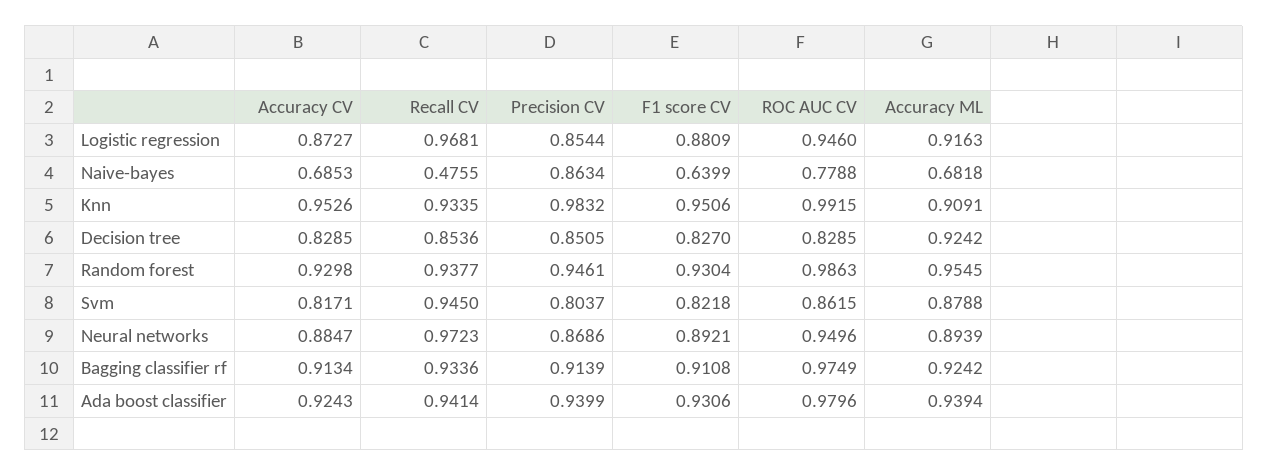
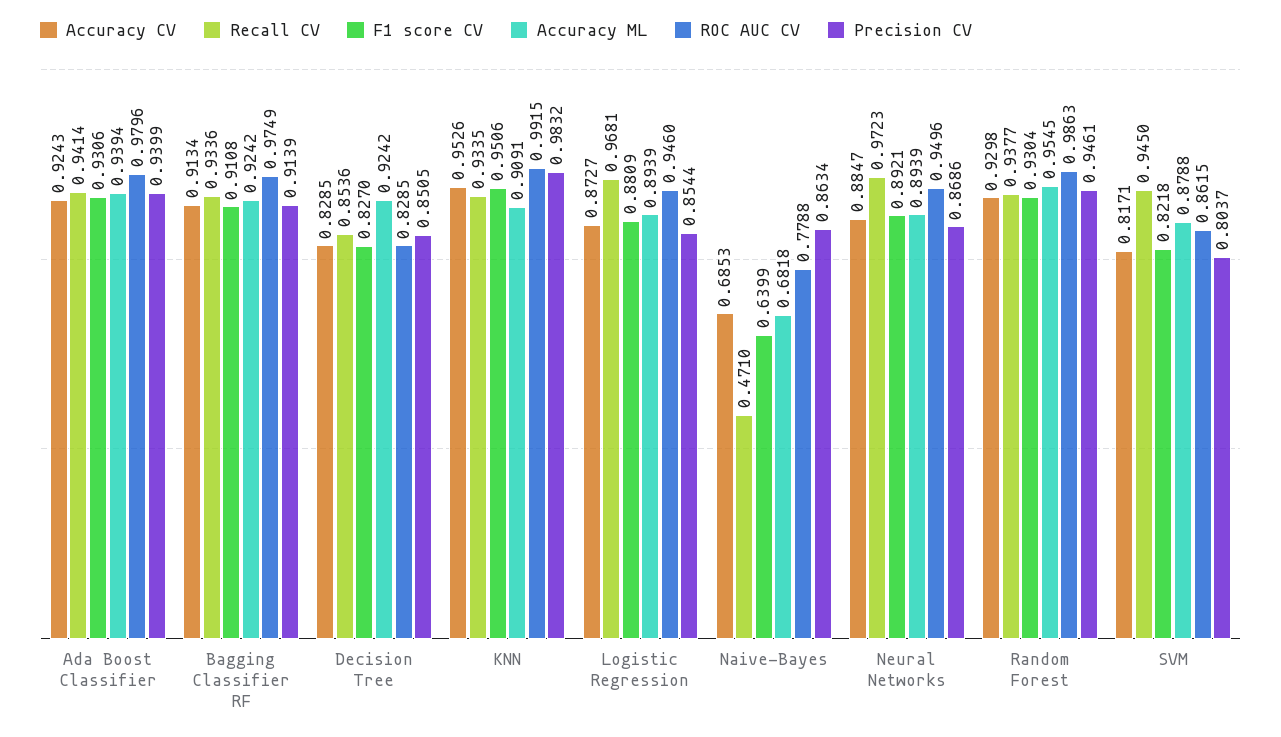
Accuracy ML, Logistic regression: 0.9163 -> 0.8939
Recall CV, Naive-bayes: 0.4755 -> 0.471

